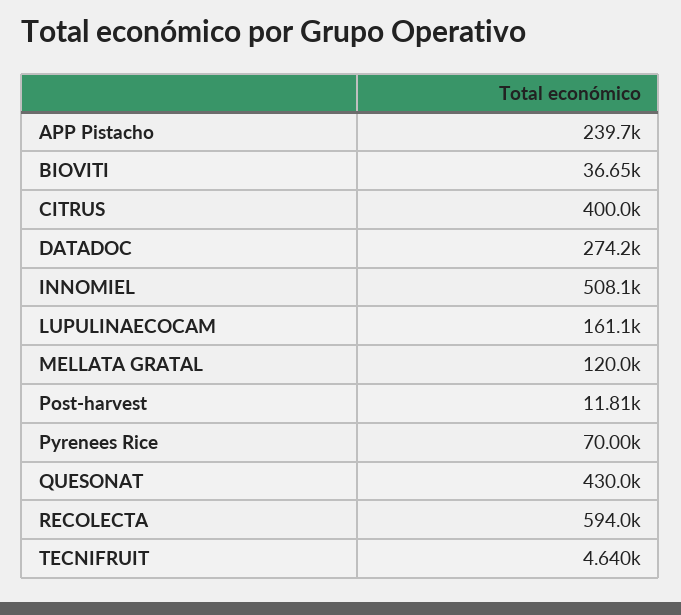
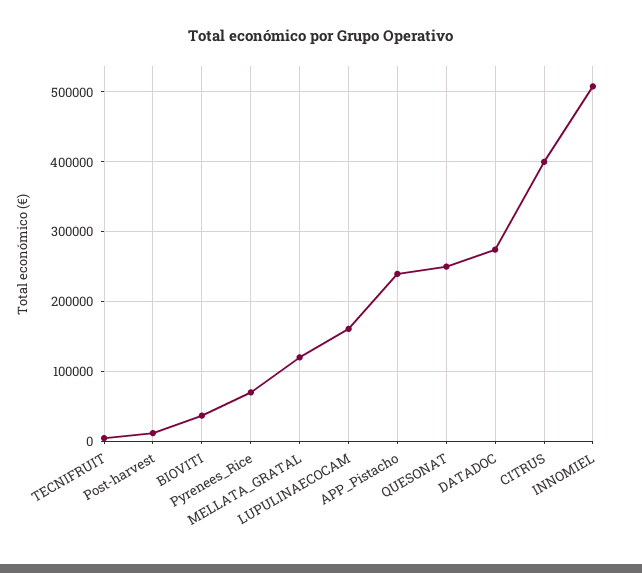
QUESONAT: 430000 -> 250000
RECOLECTA: 594000 -> none

